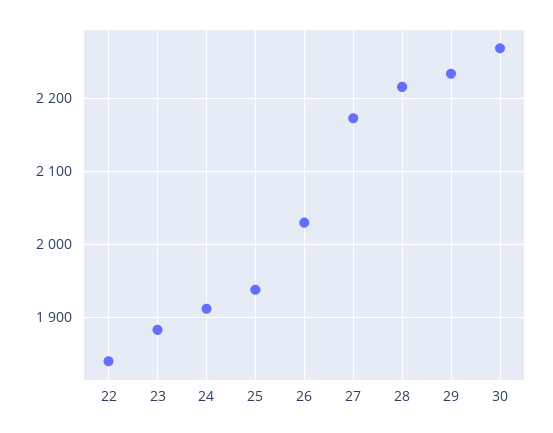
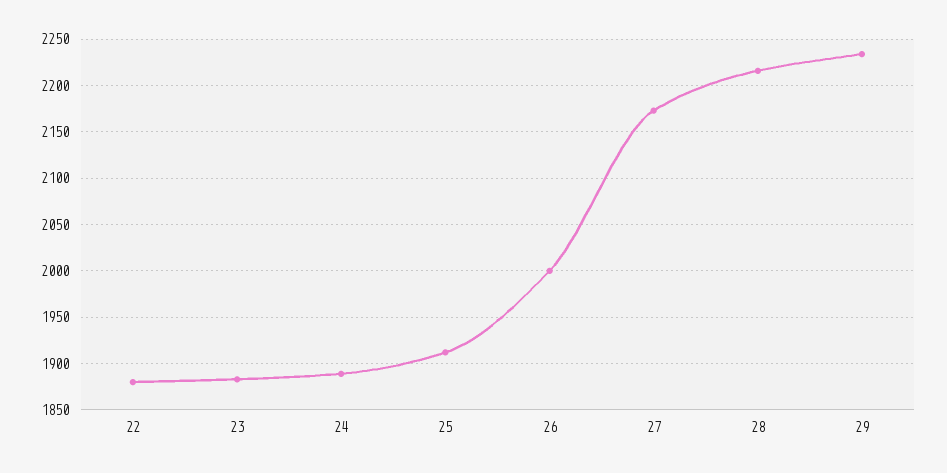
22: 1840 -> 1880
24: 1910 -> 1890
25: 1940 -> 1910
26: 2030 -> 2000
30: 2270 -> none

